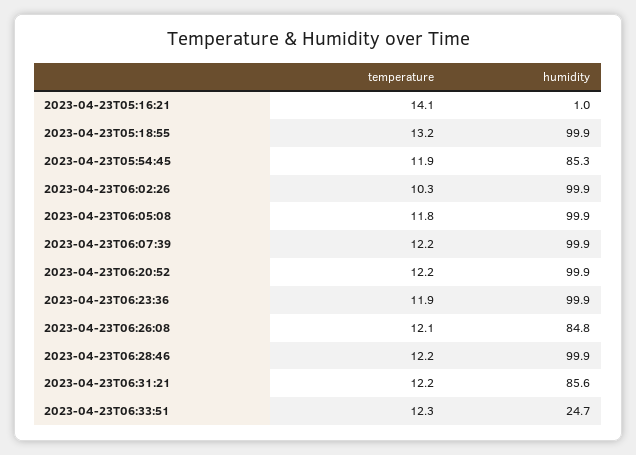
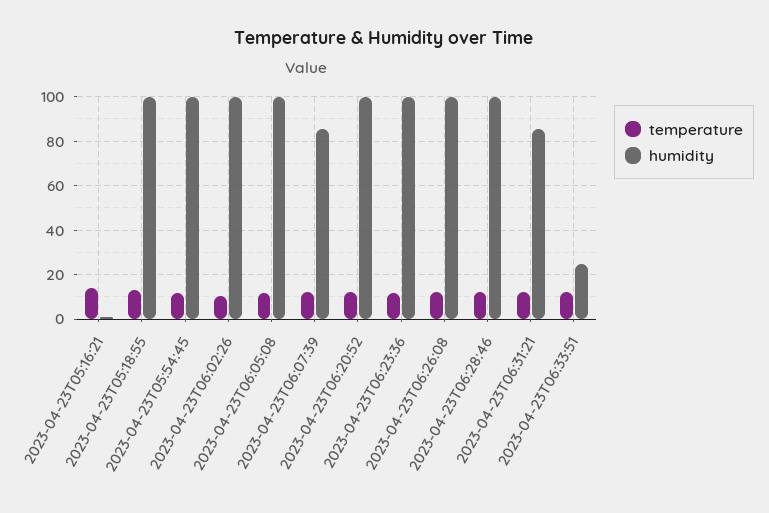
humidity, 2023-04-23T05:54:45: 85.3 -> 100
humidity, 2023-04-23T06:07:39: 99.9 -> 85
humidity, 2023-04-23T06:26:08: 84.8 -> 100

